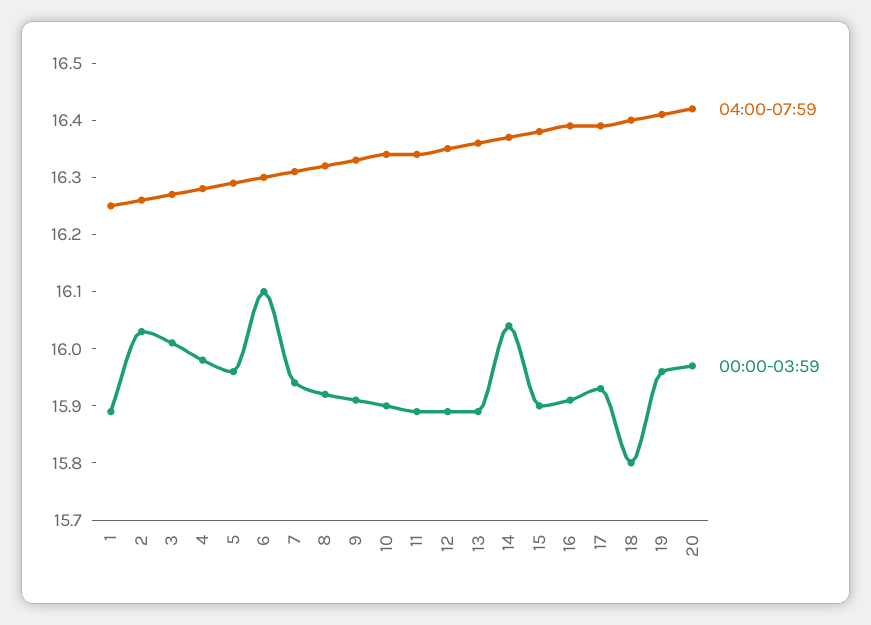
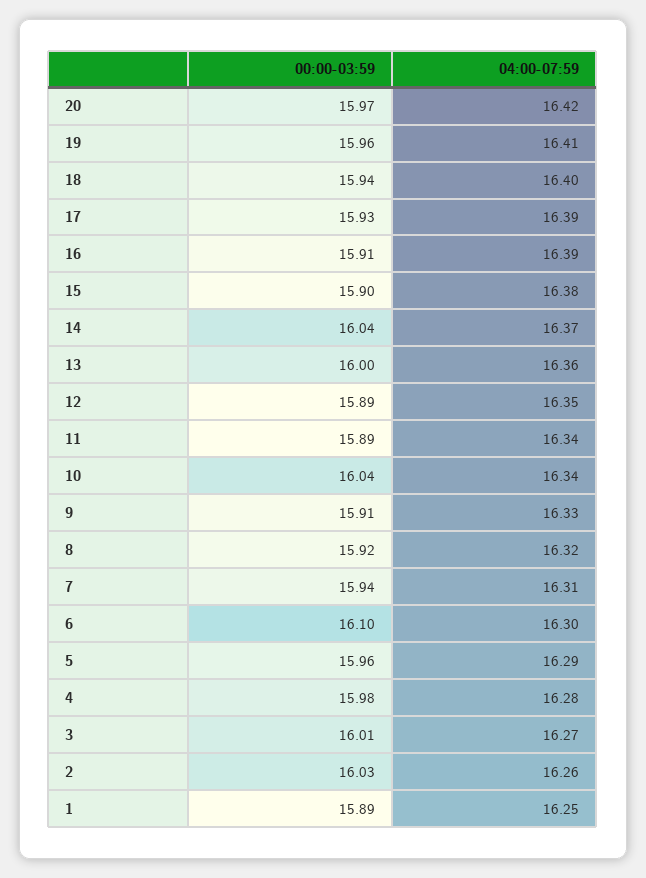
00:00-03:59, 10: 15.9 -> 16.04
00:00-03:59, 13: 15.9 -> 16
00:00-03:59, 18: 15.8 -> 15.94

